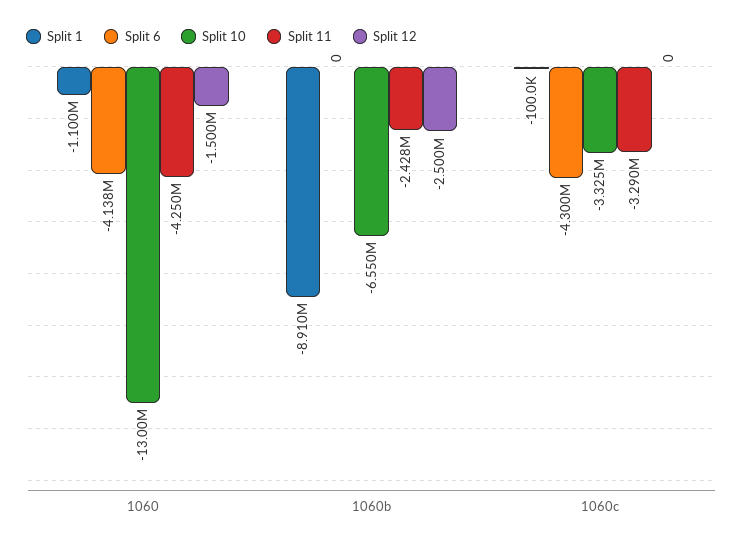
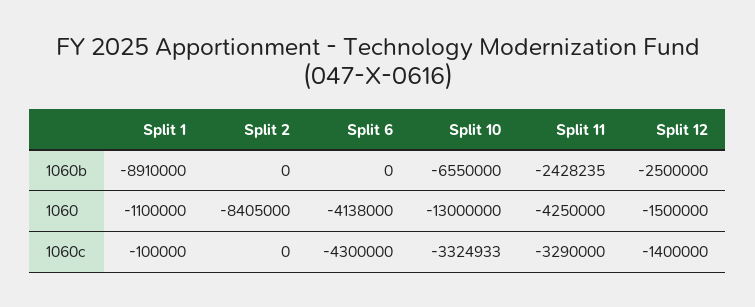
Split 12, 1060c: 0 -> -1400000
Split 2, 1060b: none -> 0
Split 2, 1060: none -> -8405000
Split 2, 1060c: none -> 0

